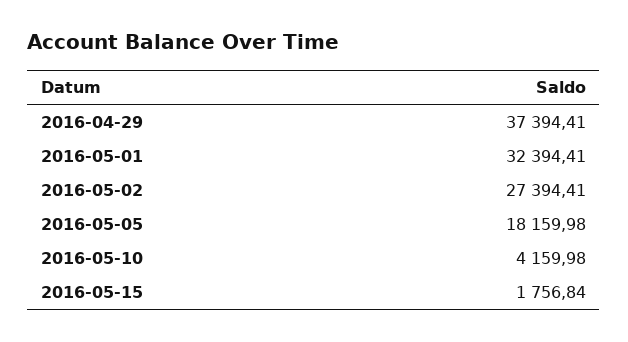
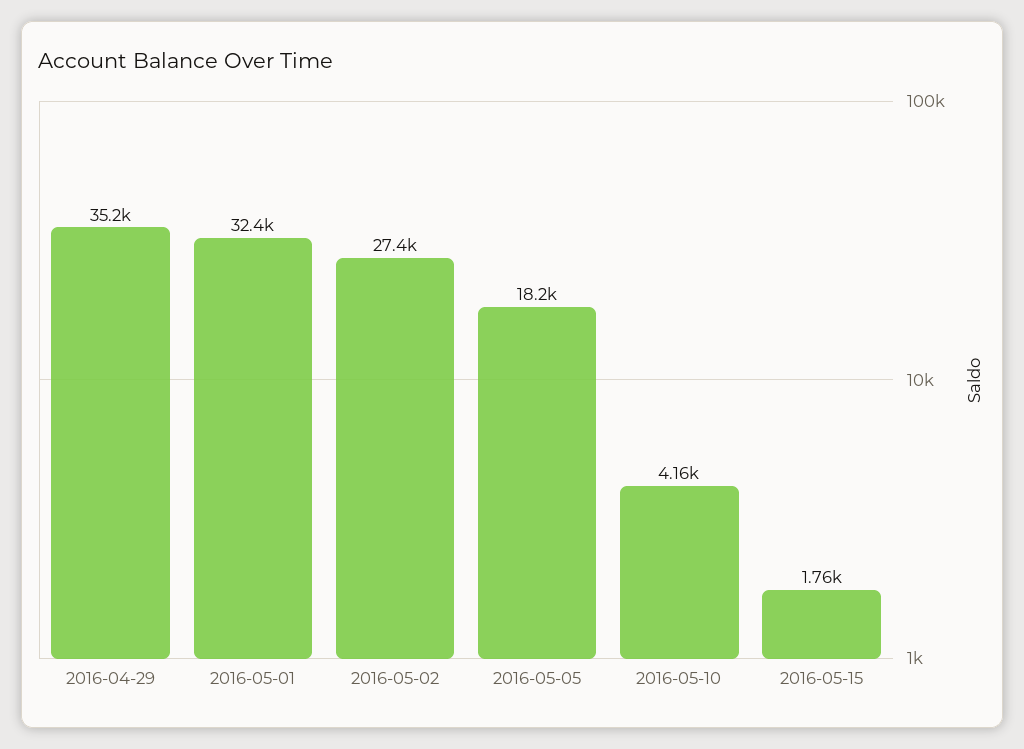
2016-04-29: 37394.41 -> 35200

